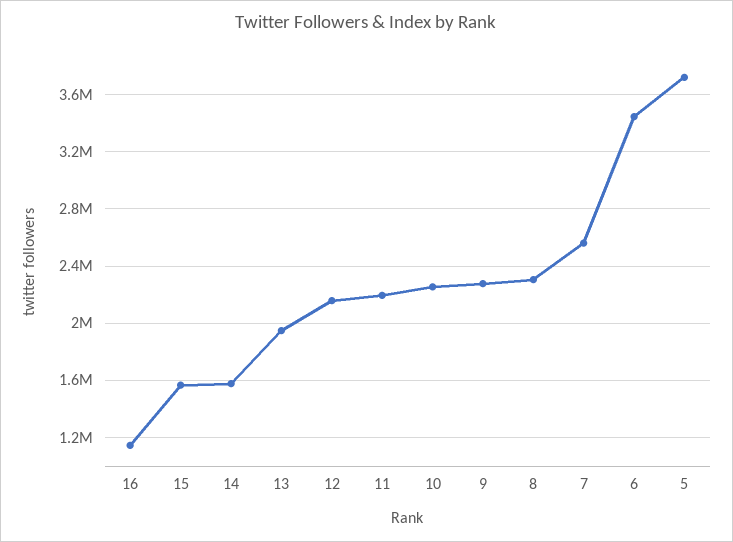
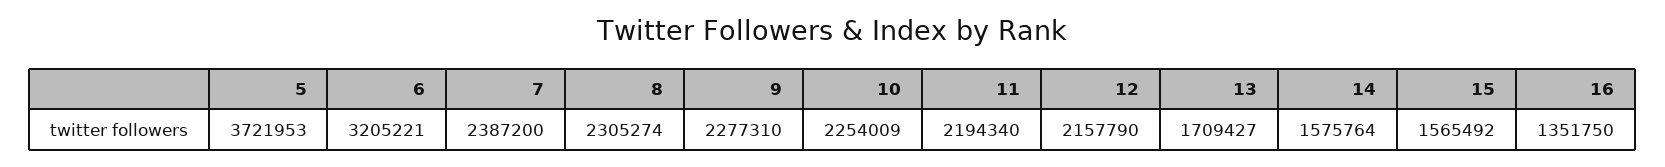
16: 1150000 -> 1351750
13: 1950000 -> 1709427
7: 2550000 -> 2387200
6: 3450000 -> 3205221

